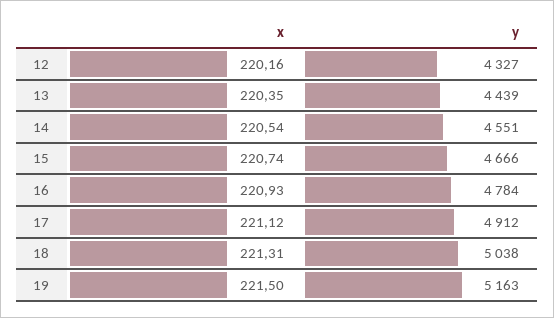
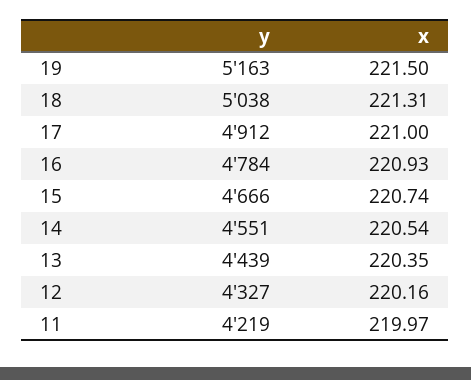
x, 17: 221.12 -> 221
y, 11: none -> 4219
x, 11: none -> 219.97

